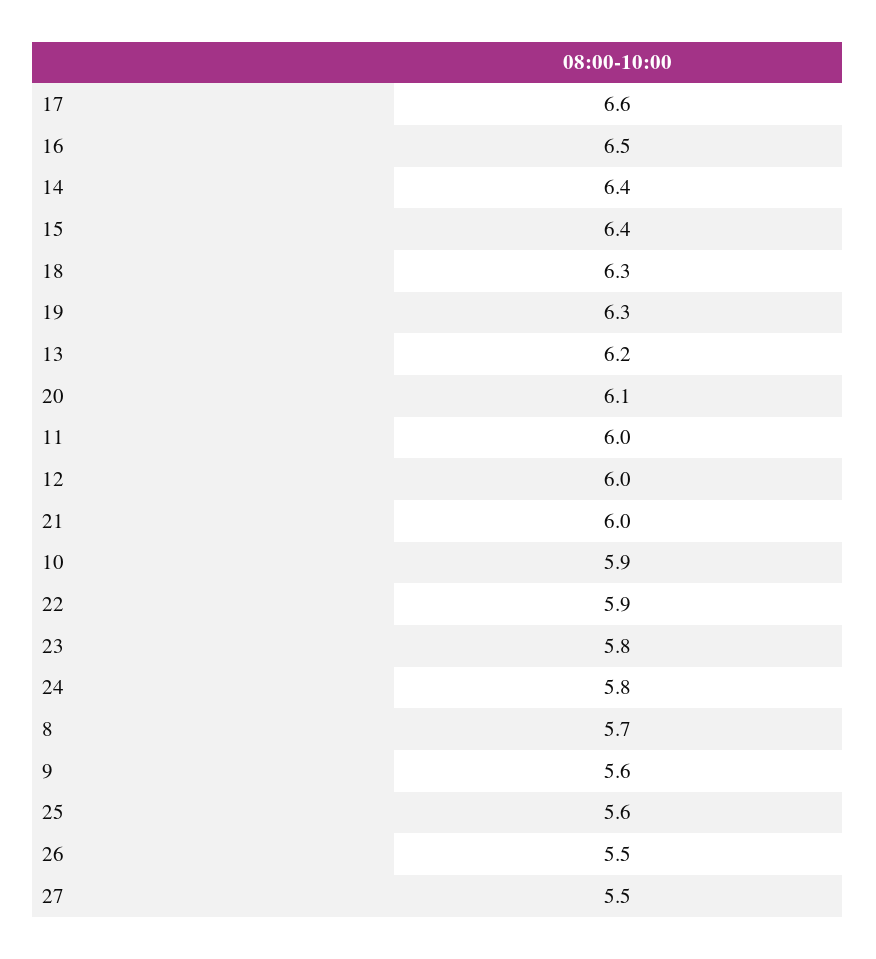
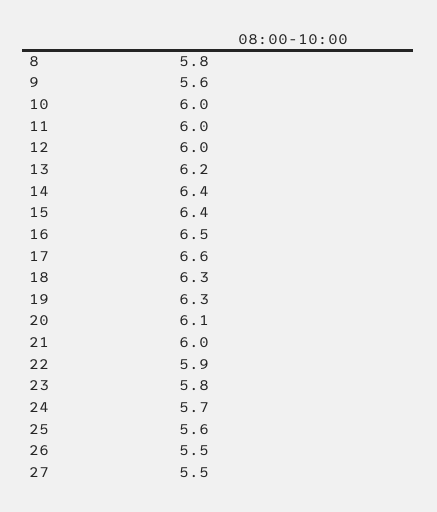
10: 5.9 -> 6
24: 5.8 -> 5.7
8: 5.7 -> 5.8

